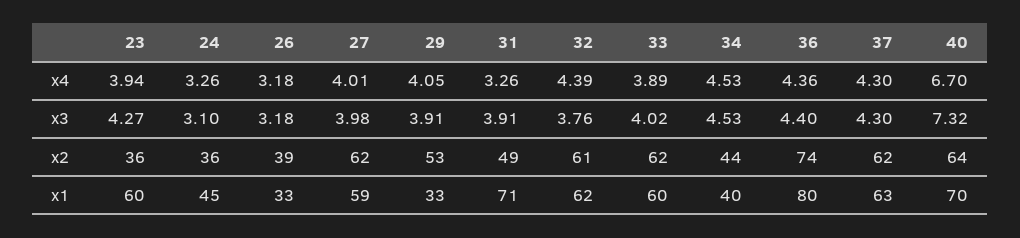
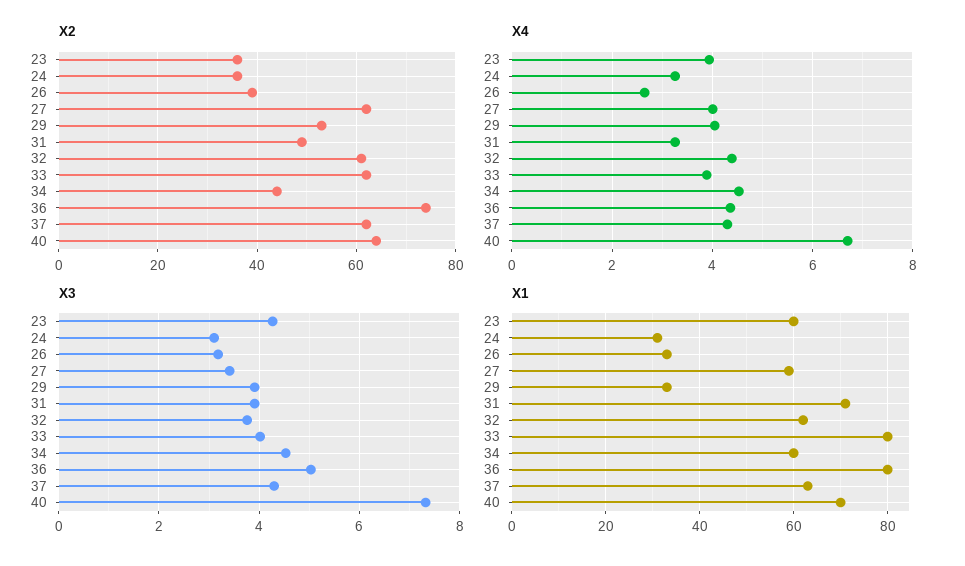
x4, 26: 3.18 -> 2.6
x3, 27: 3.98 -> 3.4
x3, 36: 4.4 -> 5
x1, 24: 45 -> 30
x1, 33: 60 -> 80
x1, 34: 40 -> 60

